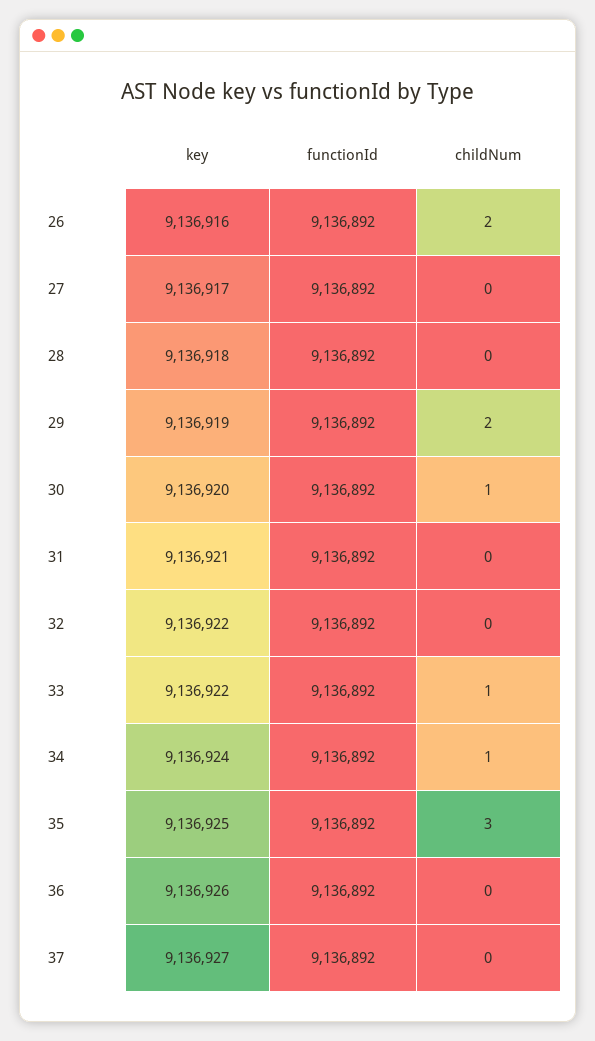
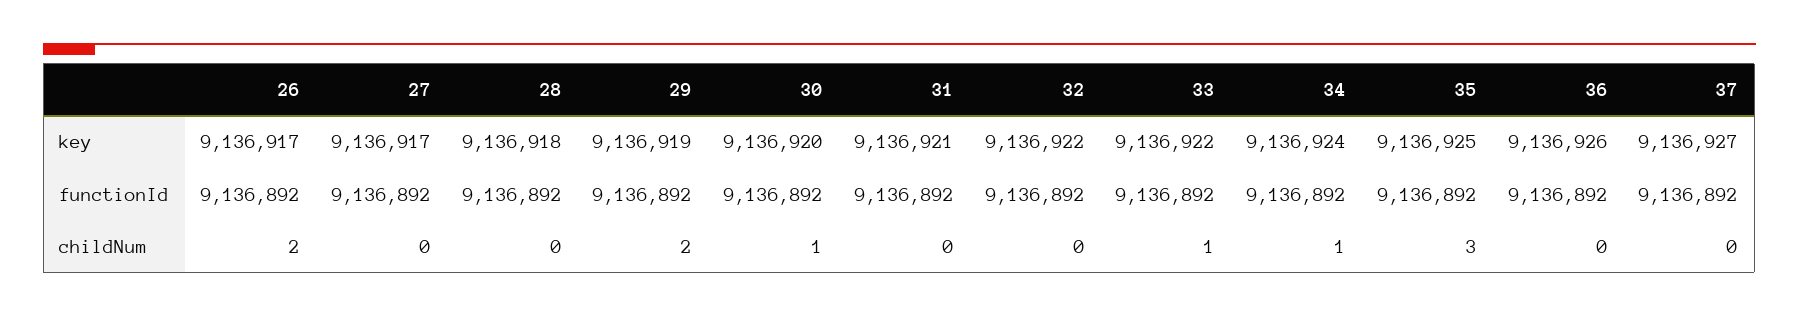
key, 26: 9136916 -> 9136917

